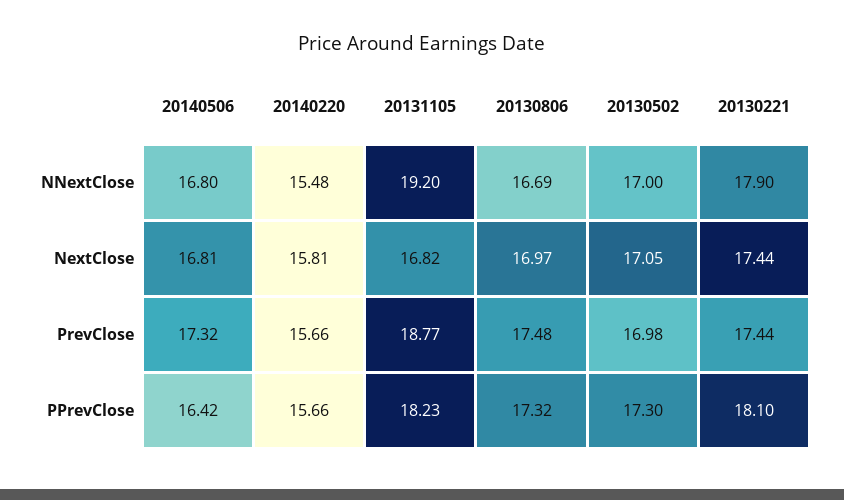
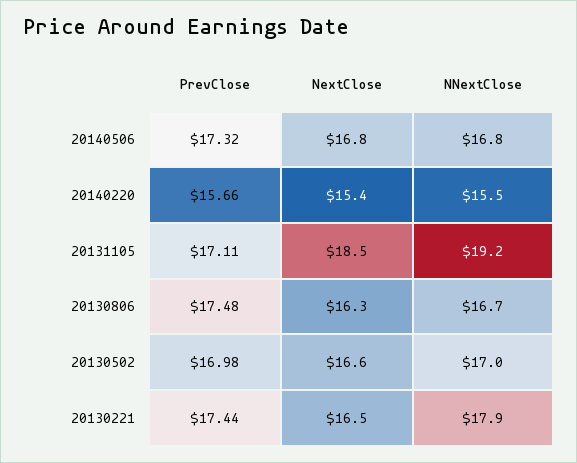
20140220, NextClose: 15.81 -> 15.4
20131105, NextClose: 16.82 -> 18.5
20130806, NextClose: 16.97 -> 16.3
20130502, NextClose: 17.05 -> 16.6
20130221, NextClose: 17.44 -> 16.5
20131105, PrevClose: 18.77 -> 17.11
20140506, PPrevClose: 16.42 -> none
20140220, PPrevClose: 15.66 -> none
20131105, PPrevClose: 18.23 -> none
20130806, PPrevClose: 17.32 -> none
20130502, PPrevClose: 17.3 -> none
20130221, PPrevClose: 18.1 -> none

